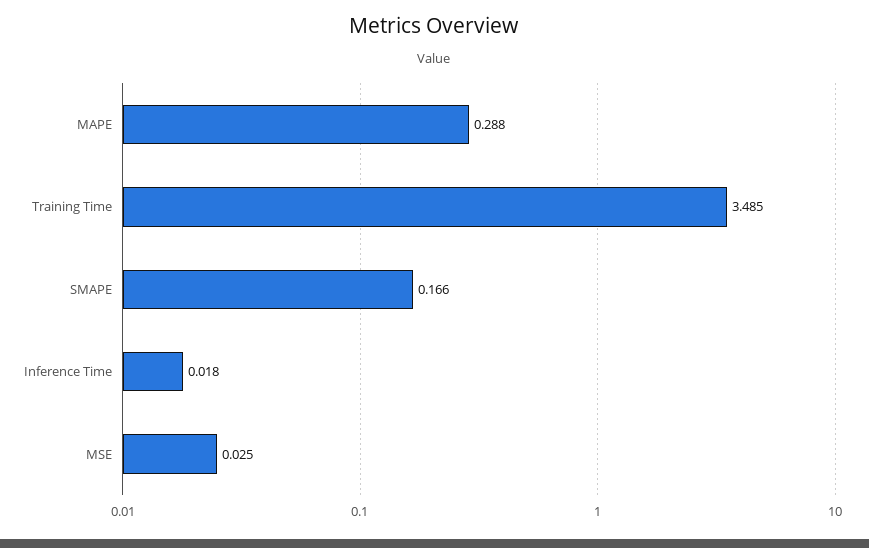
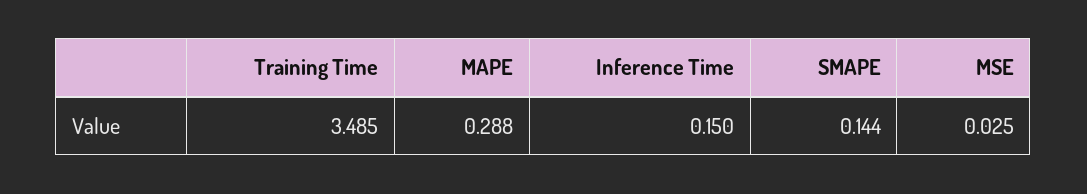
SMAPE: 0.166 -> 0.144
Inference Time: 0.018 -> 0.15

